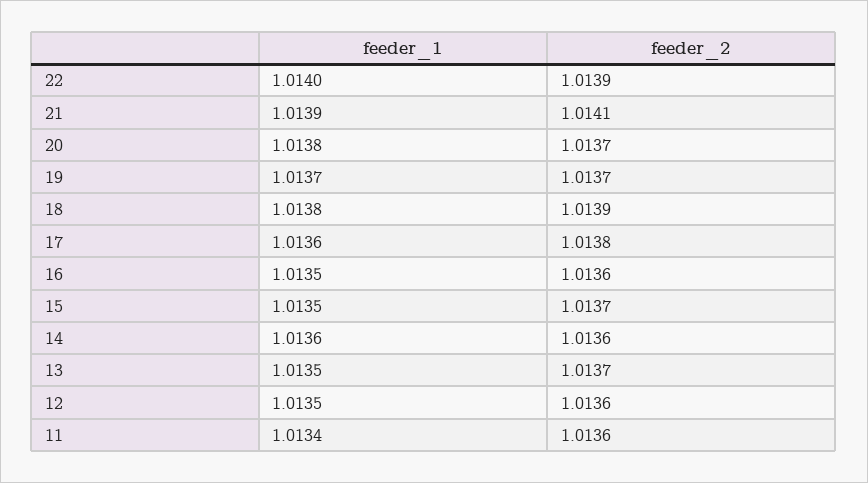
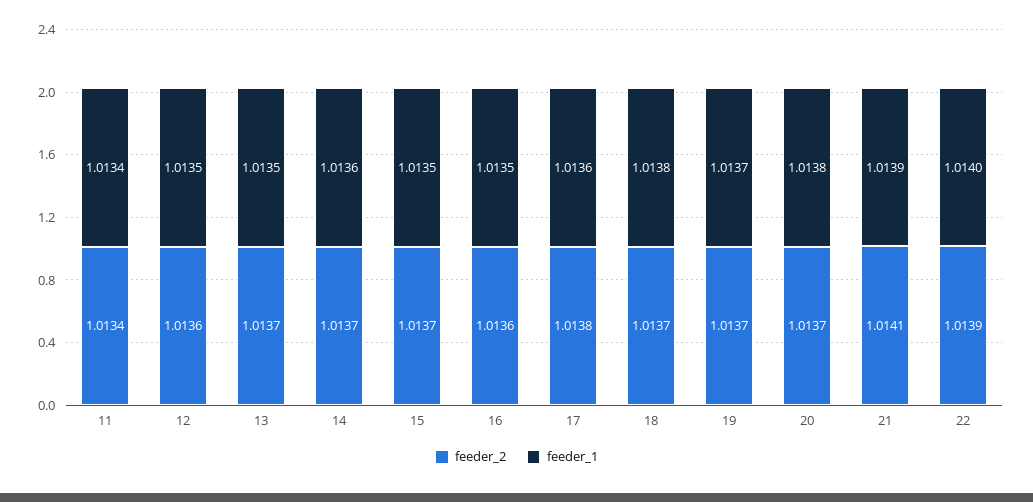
feeder_2, 18: 1.0139 -> 1.0137
feeder_2, 14: 1.0136 -> 1.0137
feeder_2, 11: 1.0136 -> 1.0134

